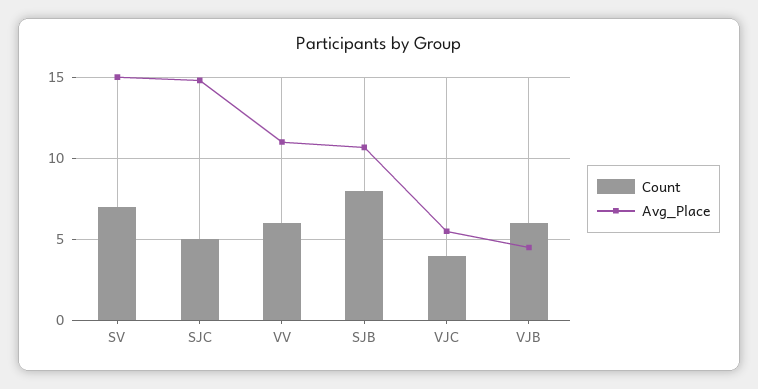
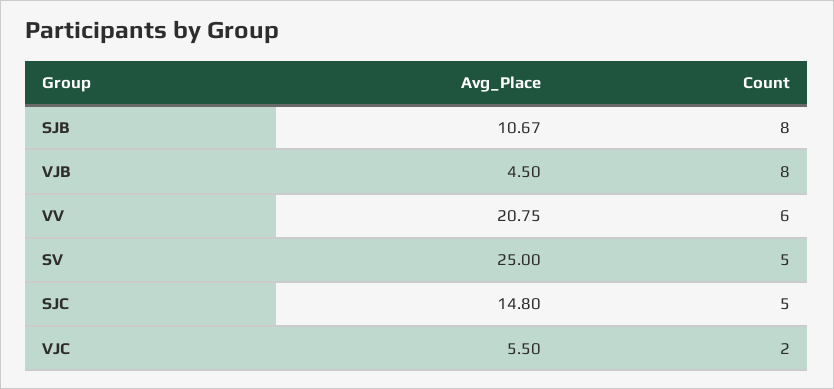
Count, SV: 7 -> 5
Avg_Place, SV: 15 -> 25
Avg_Place, VV: 11 -> 20.75
Count, VJC: 4 -> 2
Count, VJB: 6 -> 8

